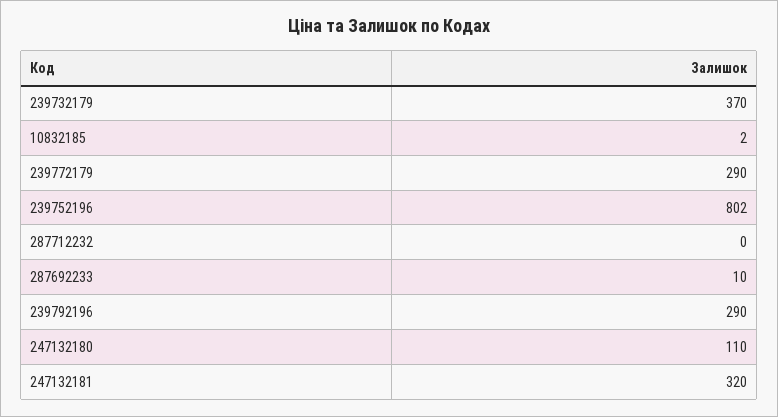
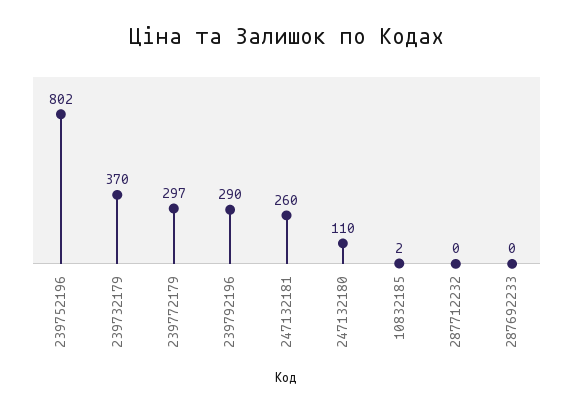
239772179: 290 -> 297
287692233: 10 -> 0
247132181: 320 -> 260

